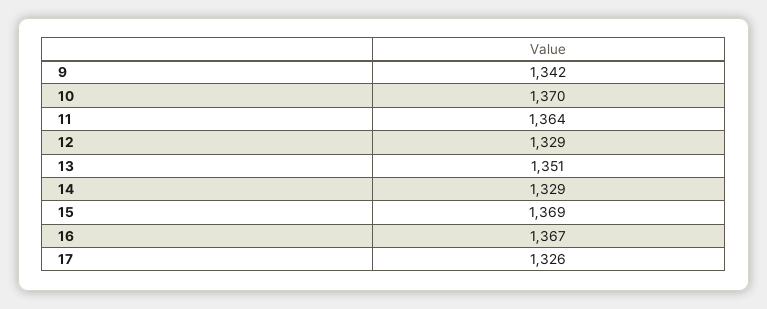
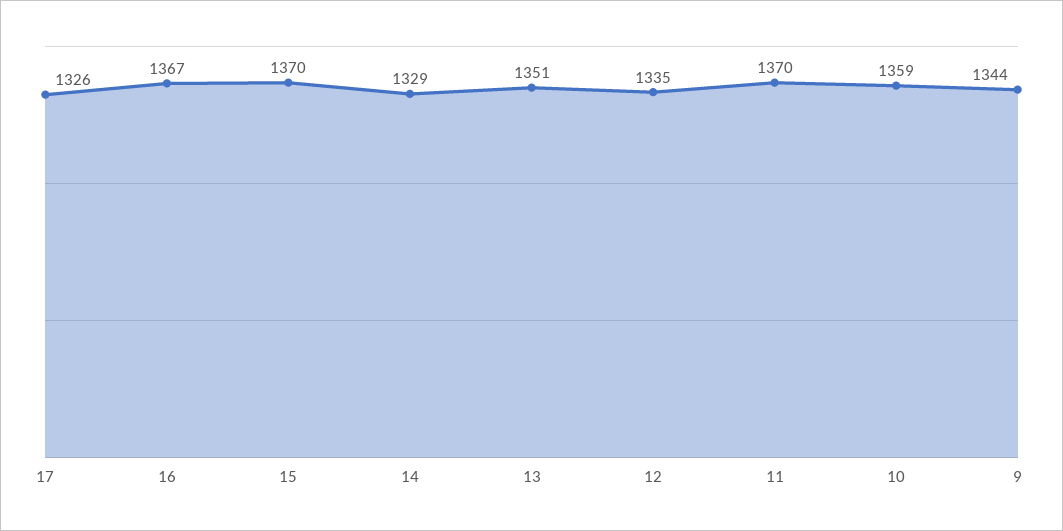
9: 1342 -> 1344
10: 1370 -> 1359
11: 1364 -> 1370
12: 1329 -> 1335
15: 1369 -> 1370

